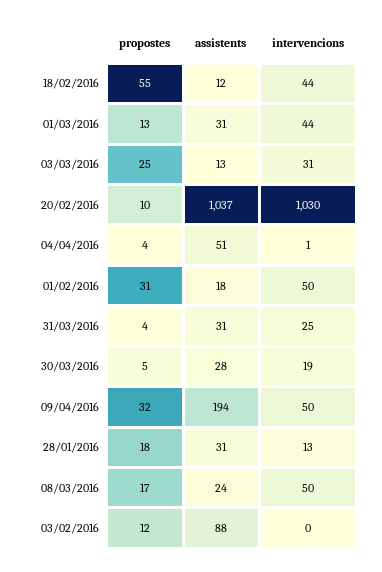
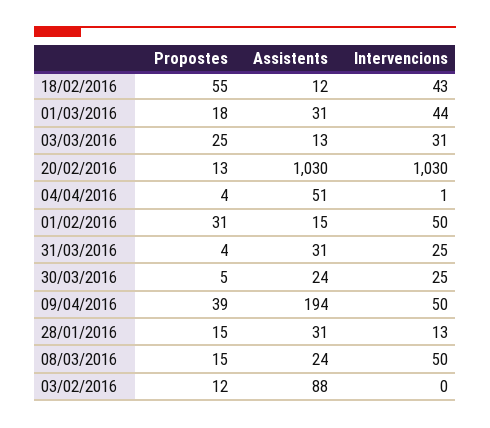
intervencions, 18/02/2016: 44 -> 43
propostes, 01/03/2016: 13 -> 18
propostes, 20/02/2016: 10 -> 13
assistents, 20/02/2016: 1037 -> 1030
assistents, 01/02/2016: 18 -> 15
assistents, 30/03/2016: 28 -> 24
intervencions, 30/03/2016: 19 -> 25
propostes, 09/04/2016: 32 -> 39
propostes, 28/01/2016: 18 -> 15
propostes, 08/03/2016: 17 -> 15

